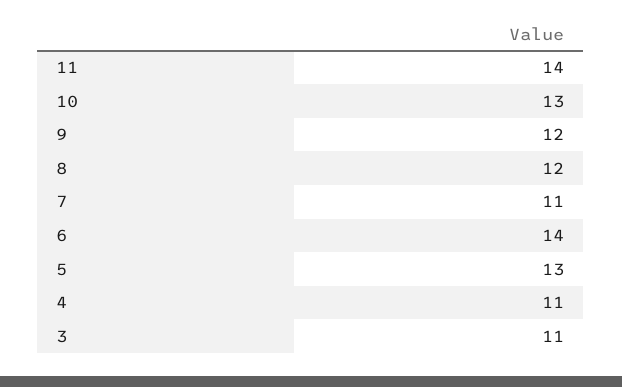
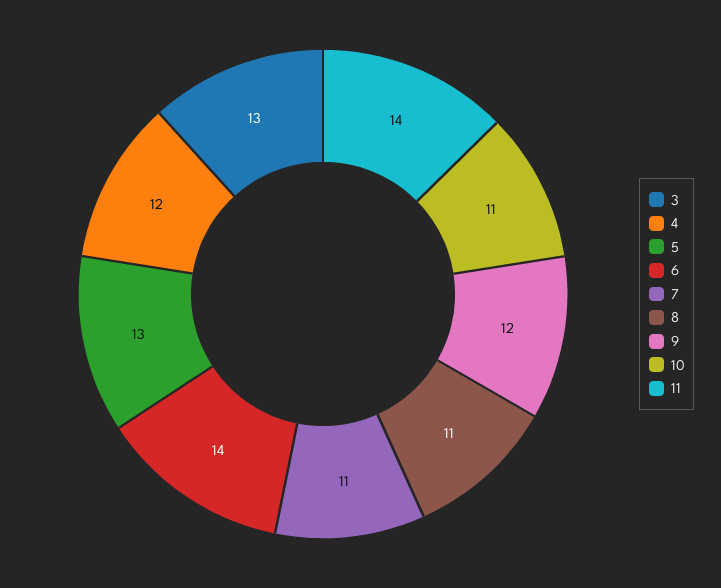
10: 13 -> 11
8: 12 -> 11
4: 11 -> 12
3: 11 -> 13

